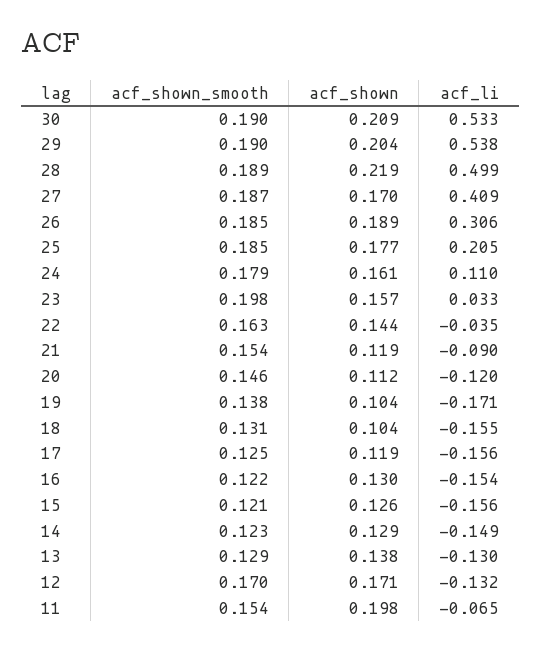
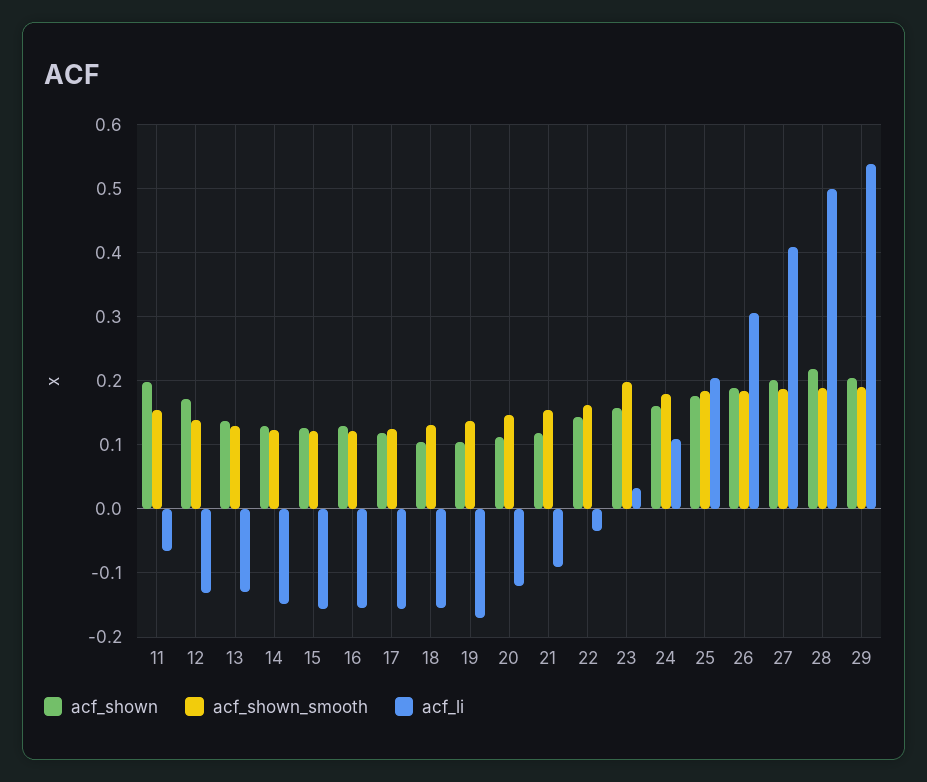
acf_shown_smooth, 30: 0.19 -> none
acf_shown, 30: 0.209 -> none
acf_li, 30: 0.533 -> none
acf_shown, 27: 0.17 -> 0.2
acf_shown_smooth, 12: 0.17 -> 0.14

